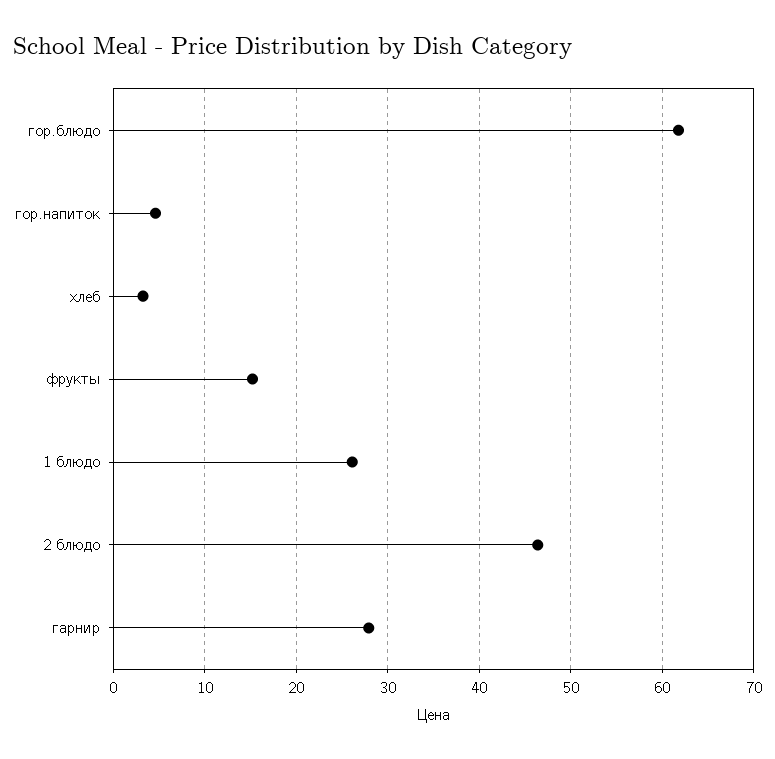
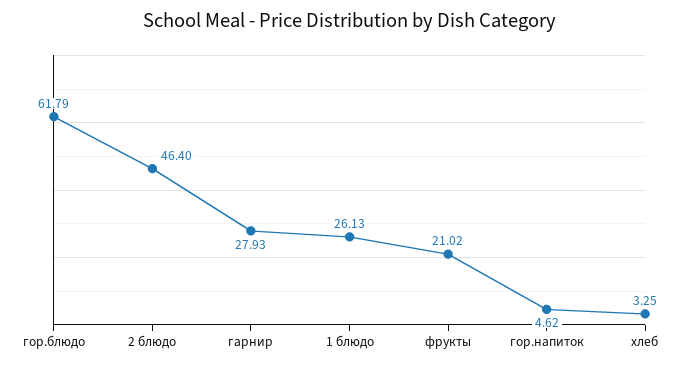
фрукты: 15 -> 21.02

